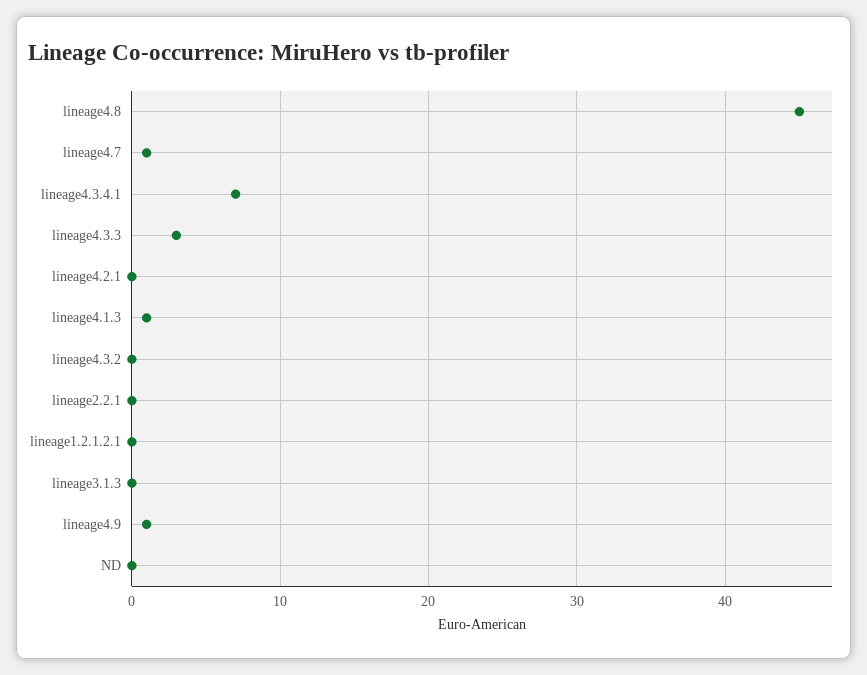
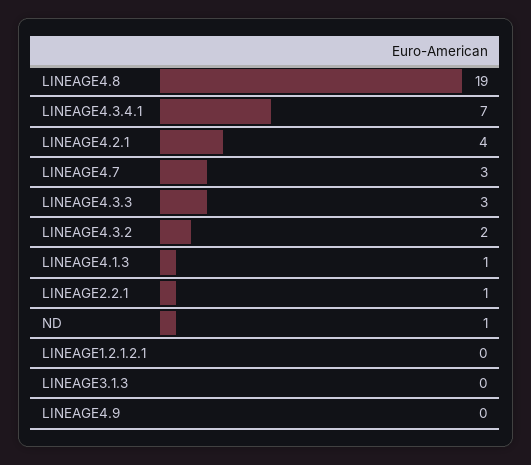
lineage4.8: 45 -> 19
lineage4.7: 1 -> 3
lineage4.2.1: 0 -> 4
lineage4.3.2: 0 -> 2
lineage2.2.1: 0 -> 1
lineage4.9: 1 -> 0
ND: 0 -> 1

